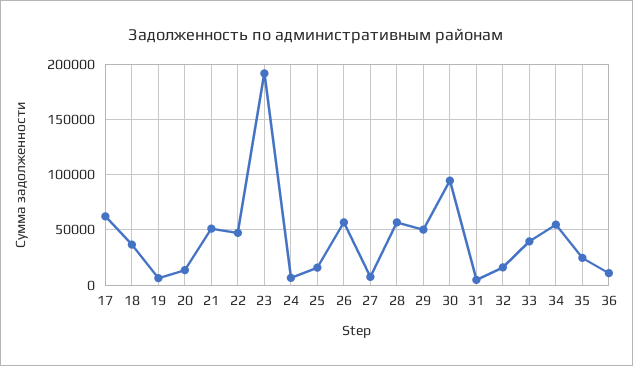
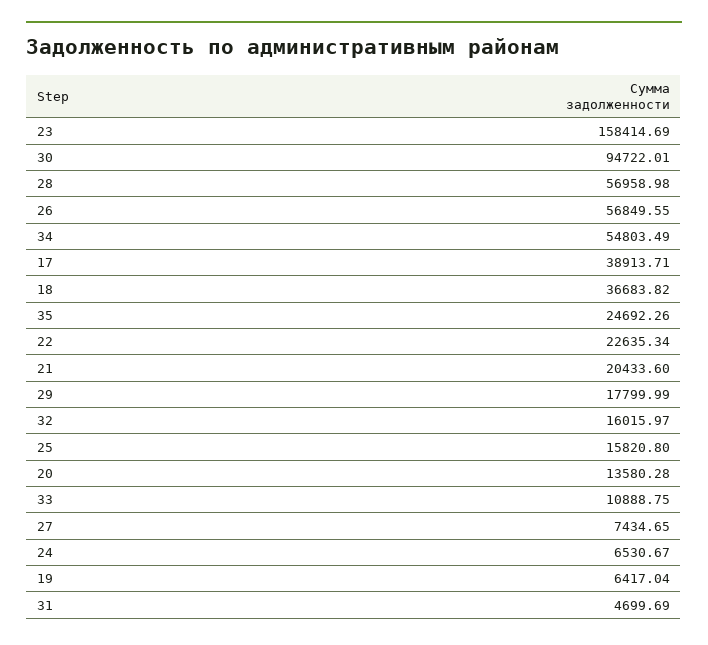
17: 60000 -> 38913.71
21: 50000 -> 20433.6
22: 50000 -> 22635.34
23: 190000 -> 158414.69
29: 50000 -> 17799.99
33: 40000 -> 10888.75
36: 10000 -> none

